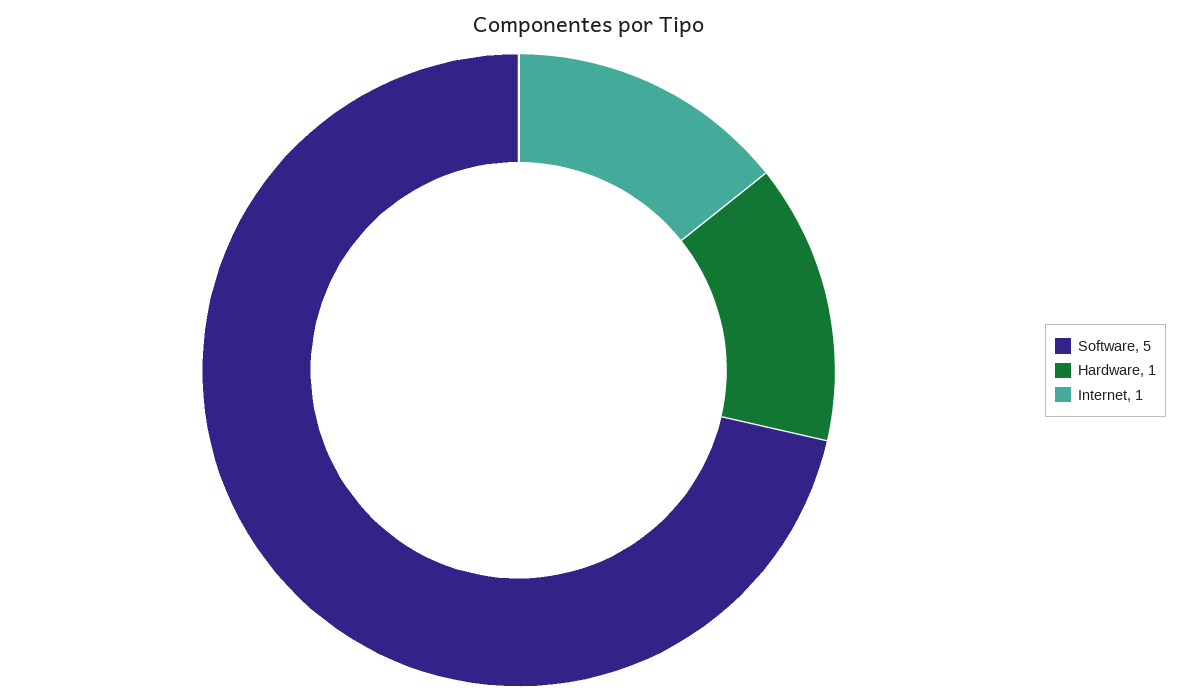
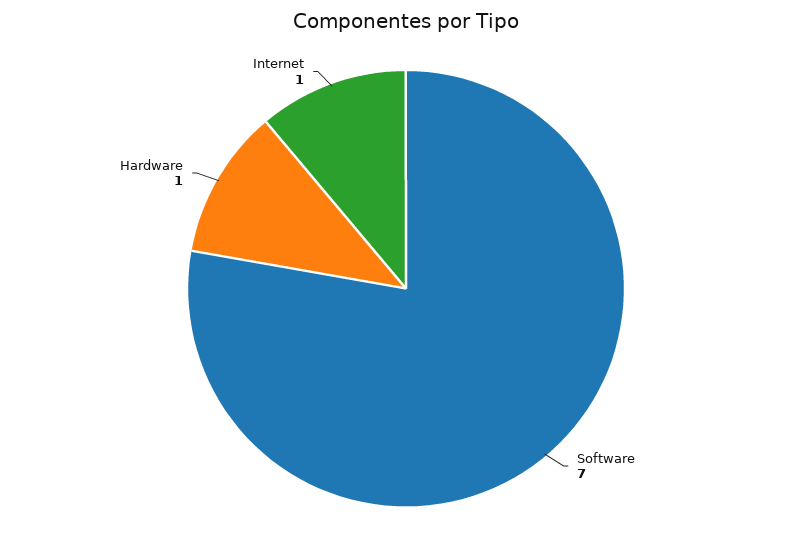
Software: 5 -> 7

